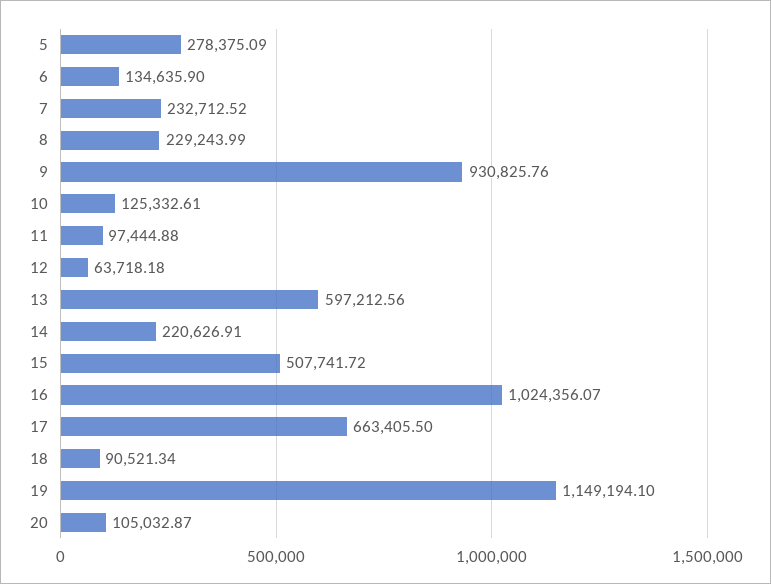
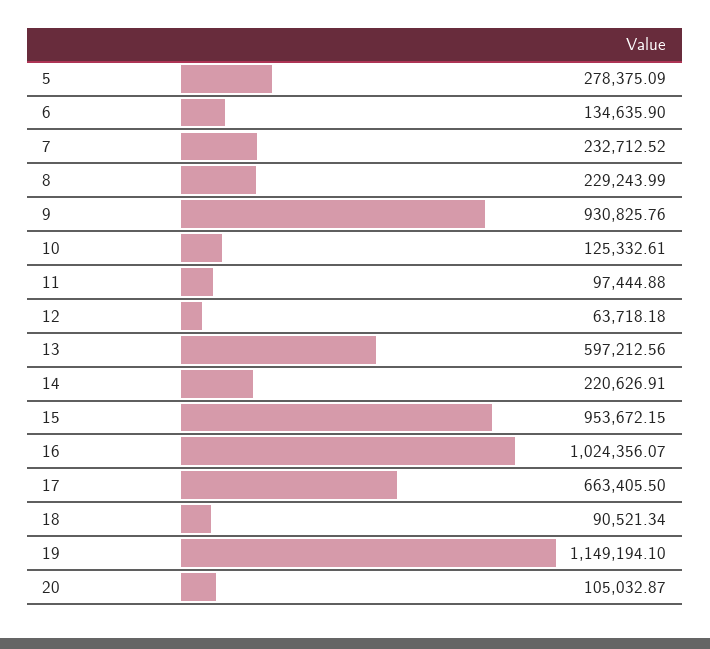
15: 507741.72 -> 953672.15

